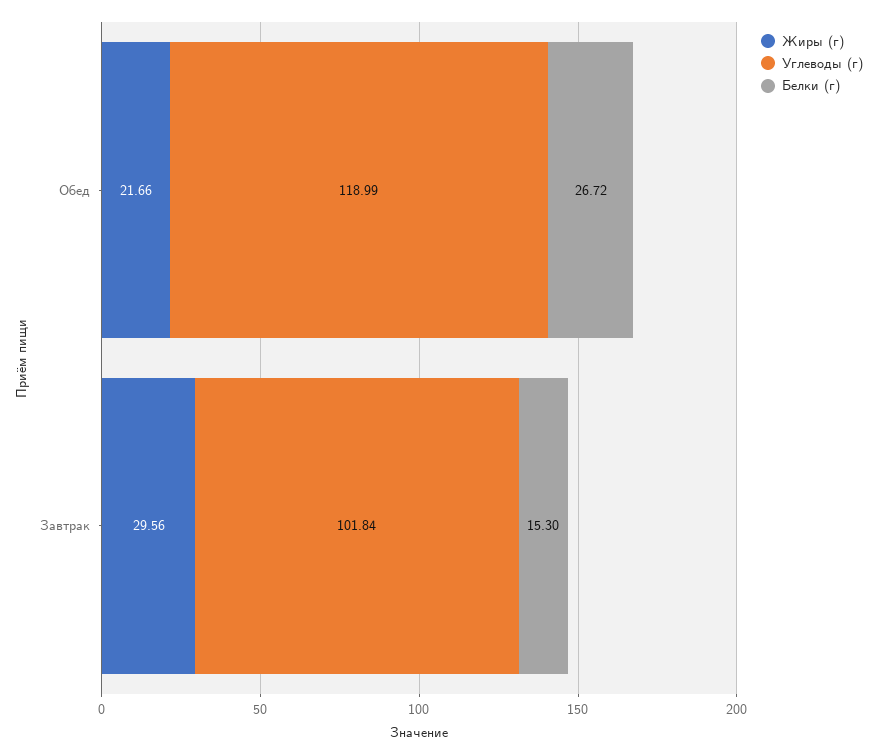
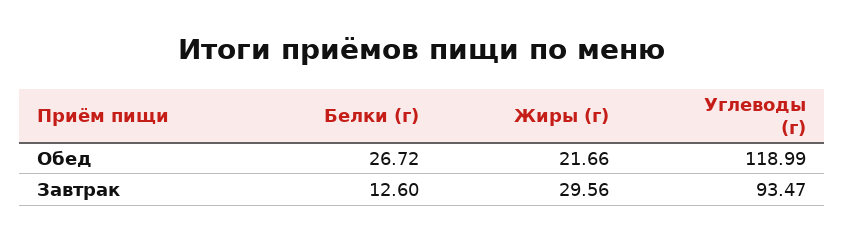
Углеводы (г), Завтрак: 101.84 -> 93.47
Белки (г), Завтрак: 15.3 -> 12.6

